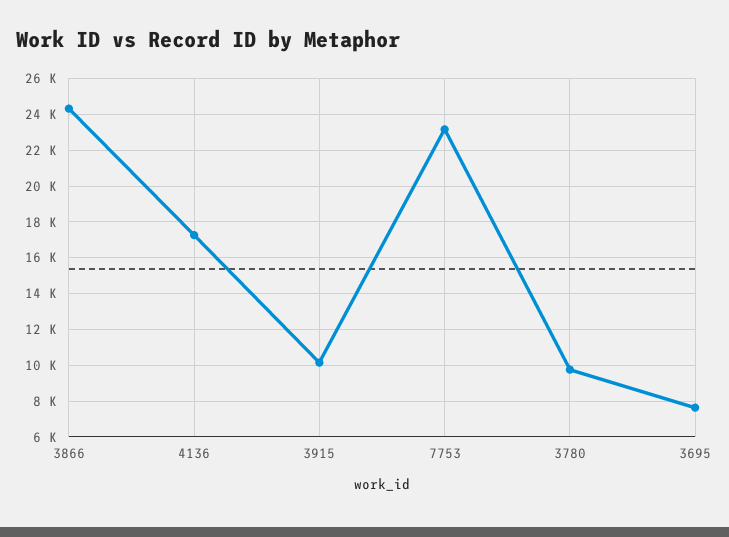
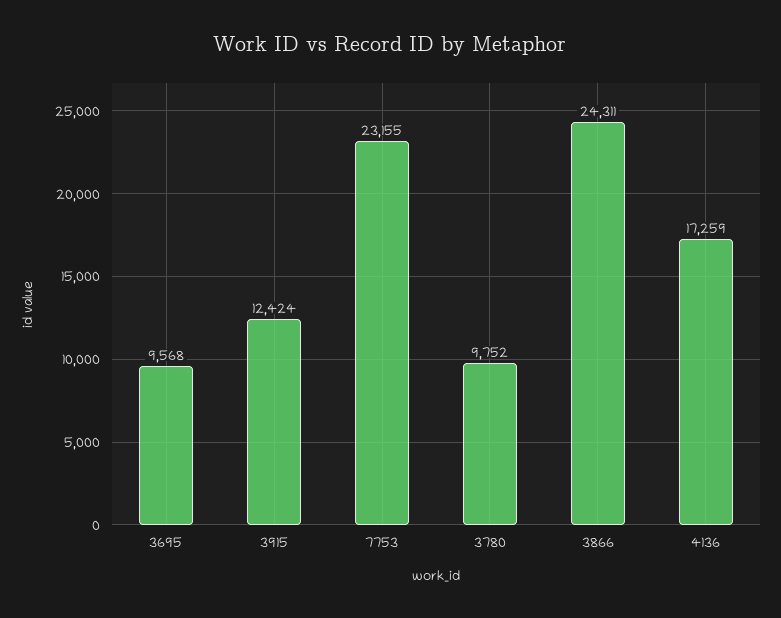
3915: 10000 -> 12424
3695: 7500 -> 9568

